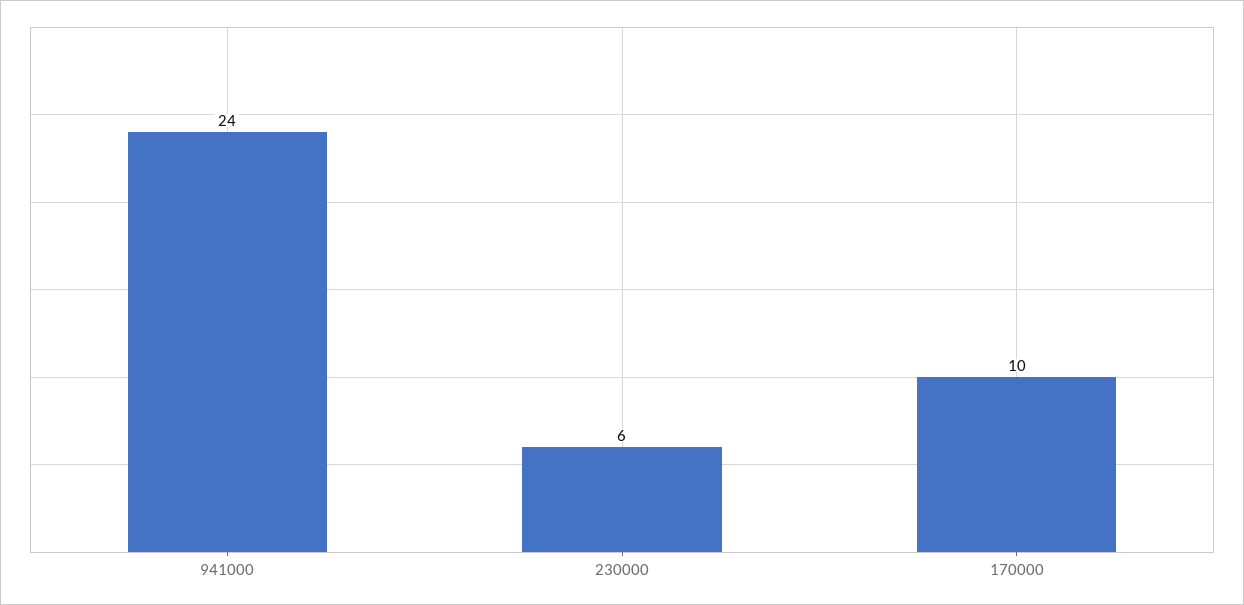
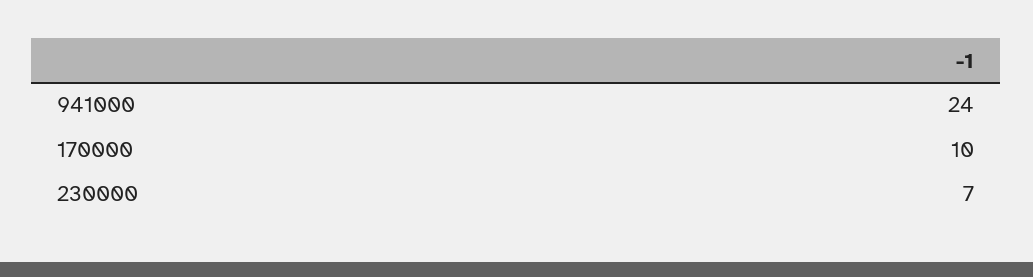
230000: 6 -> 7

